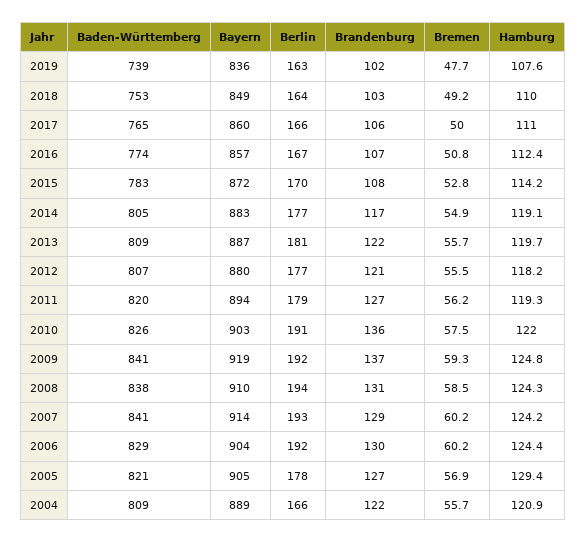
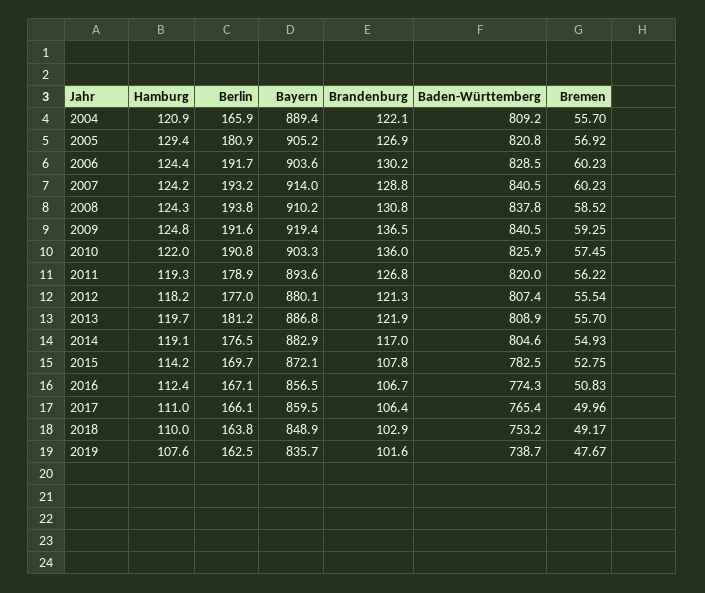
Berlin, 2005: 178 -> 180.9

